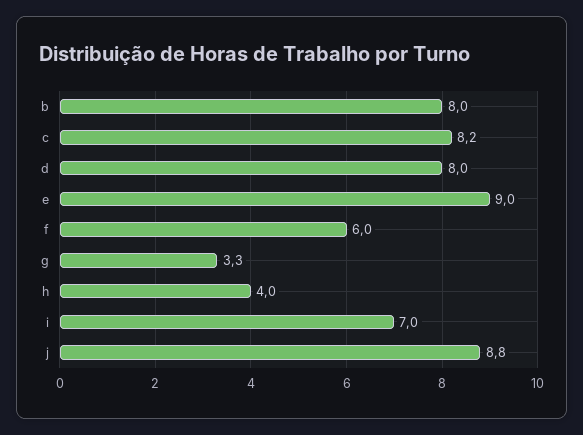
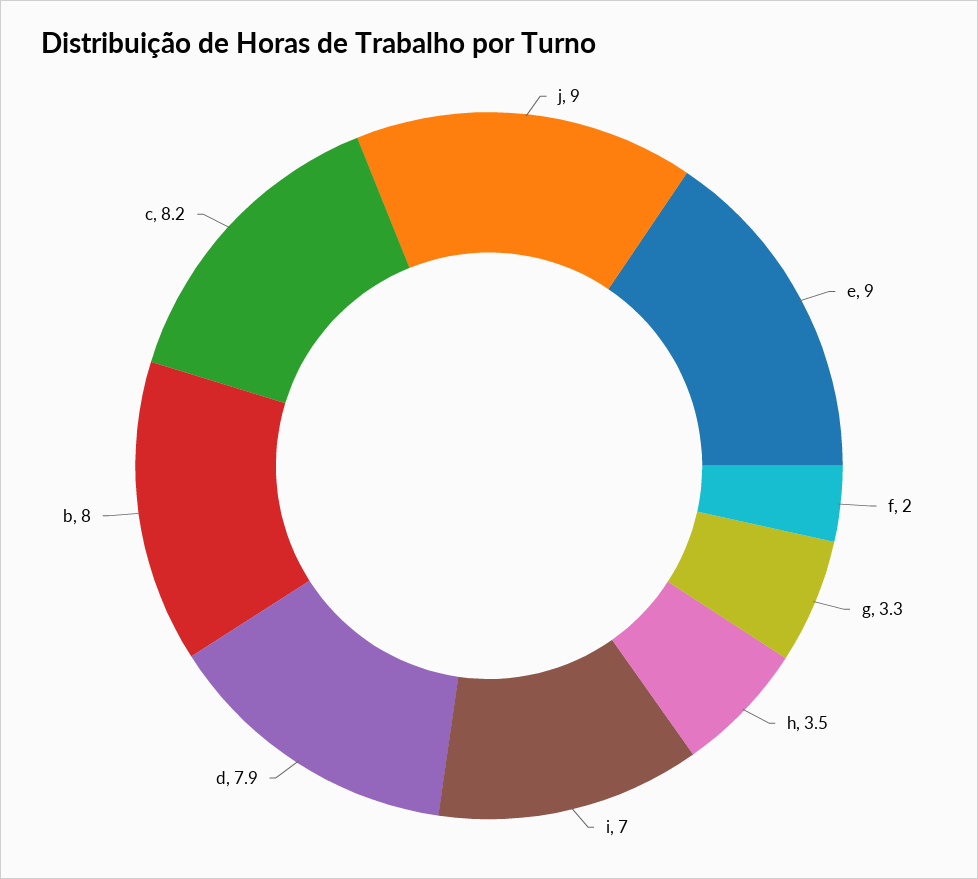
d: 8 -> 7.9
f: 6 -> 2
h: 4 -> 3.5
j: 8.8 -> 9

